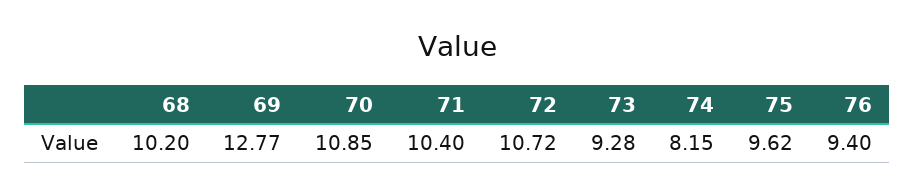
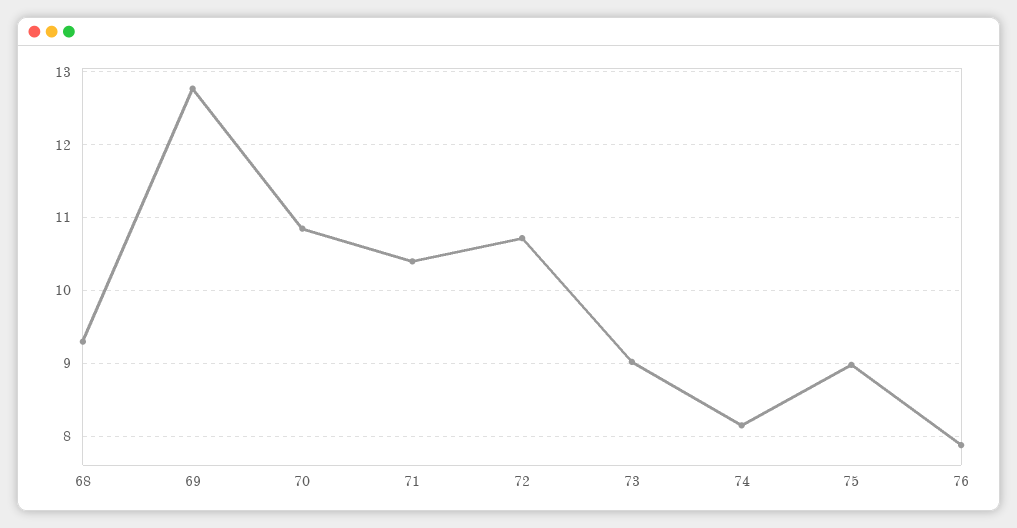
68: 10.2 -> 9.3
73: 9.28 -> 9
75: 9.62 -> 9
76: 9.4 -> 7.9

